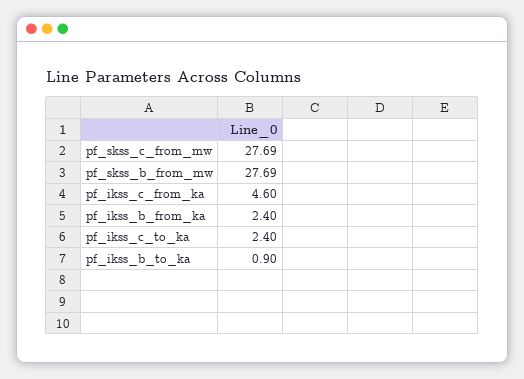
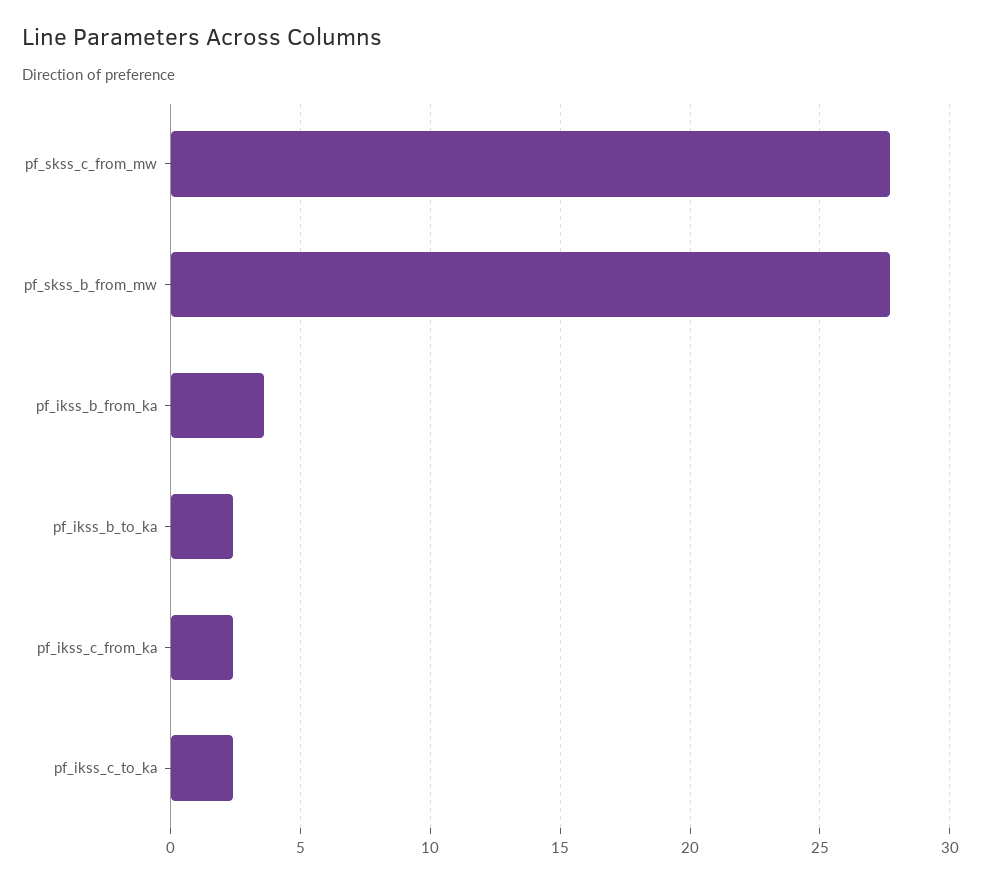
pf_ikss_c_from_ka: 4.6 -> 2.5
pf_ikss_b_from_ka: 2.4 -> 3.5
pf_ikss_b_to_ka: 0.9 -> 2.5

